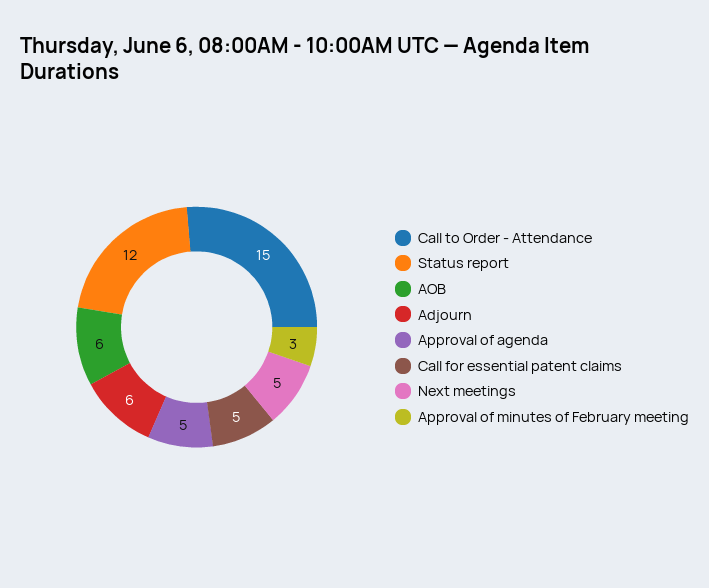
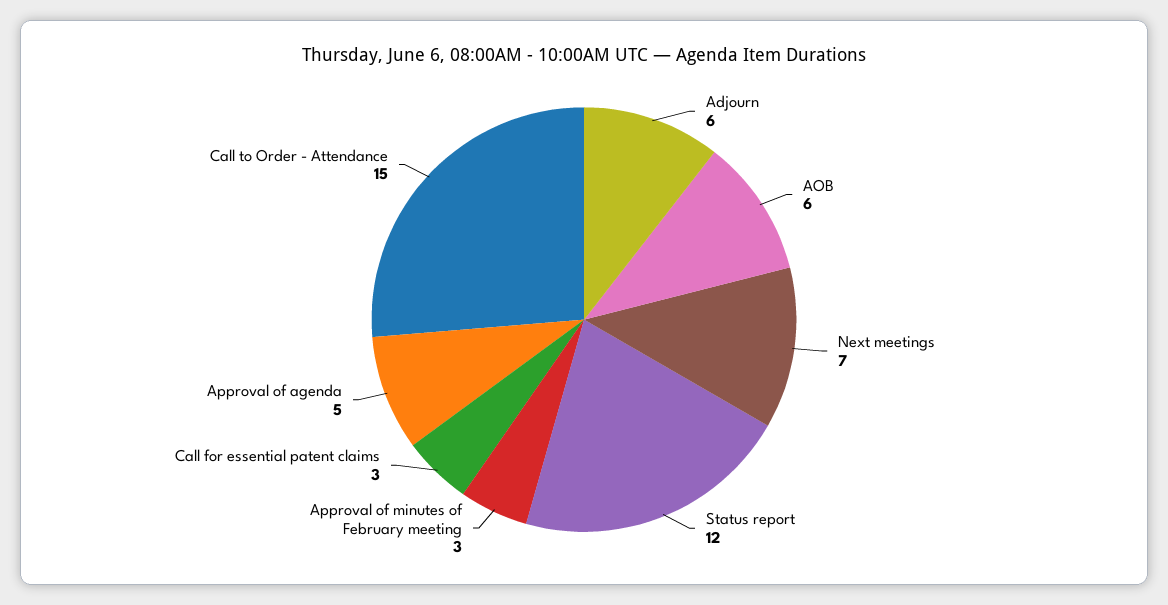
Call for essential patent claims: 5 -> 3
Next meetings: 5 -> 7

